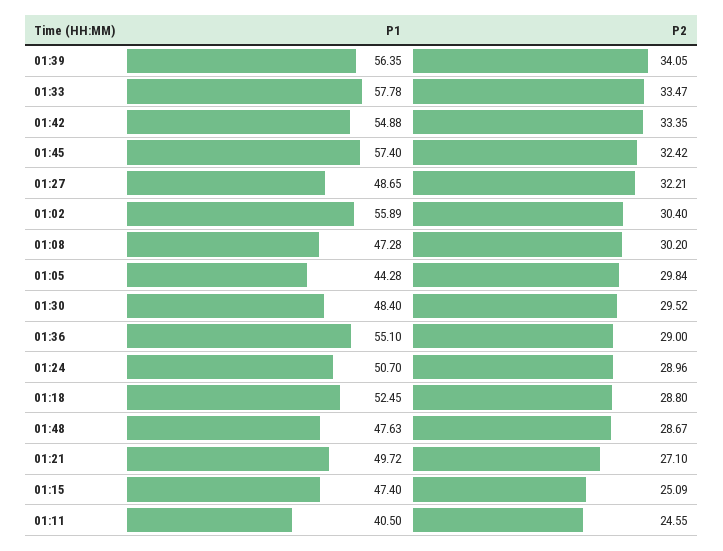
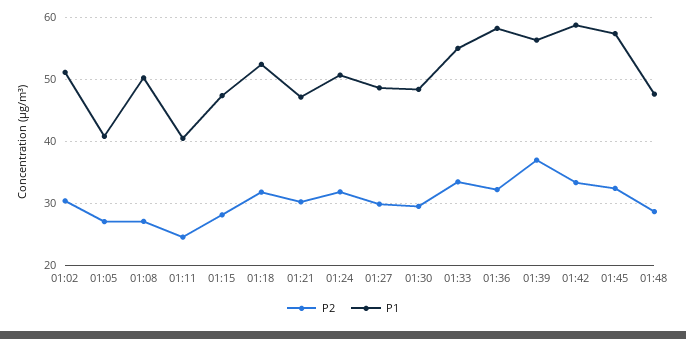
P2, 01:39: 34.05 -> 37
P1, 01:33: 57.78 -> 55
P1, 01:42: 54.88 -> 59
P2, 01:27: 32.21 -> 30
P1, 01:02: 55.89 -> 51
P1, 01:08: 47.28 -> 50
P2, 01:08: 30.2 -> 27
P1, 01:05: 44.28 -> 41
P2, 01:05: 29.84 -> 27
P1, 01:36: 55.1 -> 58
P2, 01:36: 29 -> 32
P2, 01:24: 28.96 -> 32
P2, 01:18: 28.8 -> 32
P1, 01:21: 49.72 -> 47
P2, 01:21: 27.1 -> 30
P2, 01:15: 25.09 -> 28

